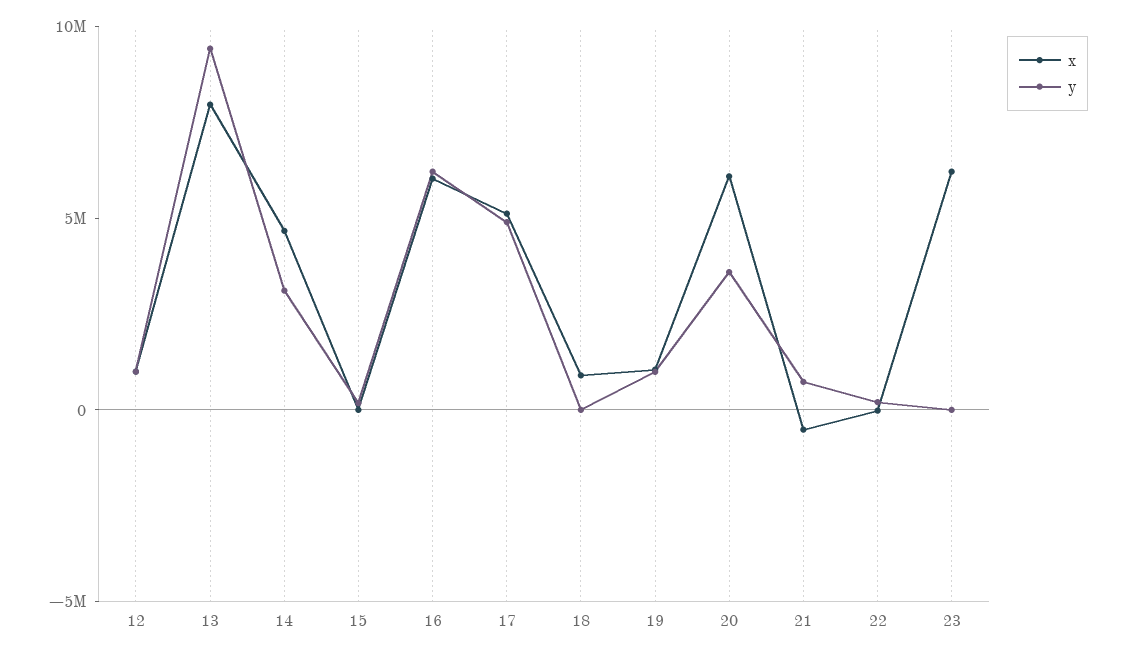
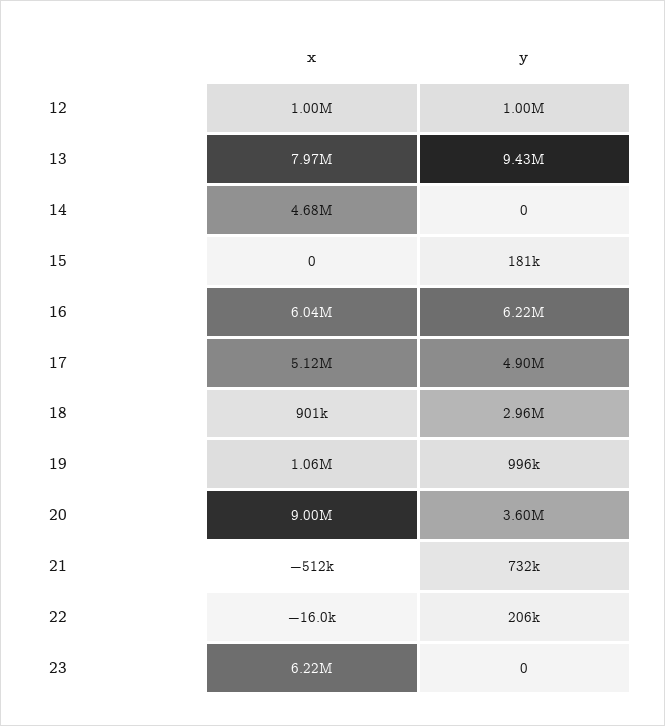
y, 14: 3000000 -> 0
y, 18: 0 -> 2960000
x, 20: 6000000 -> 9000000

